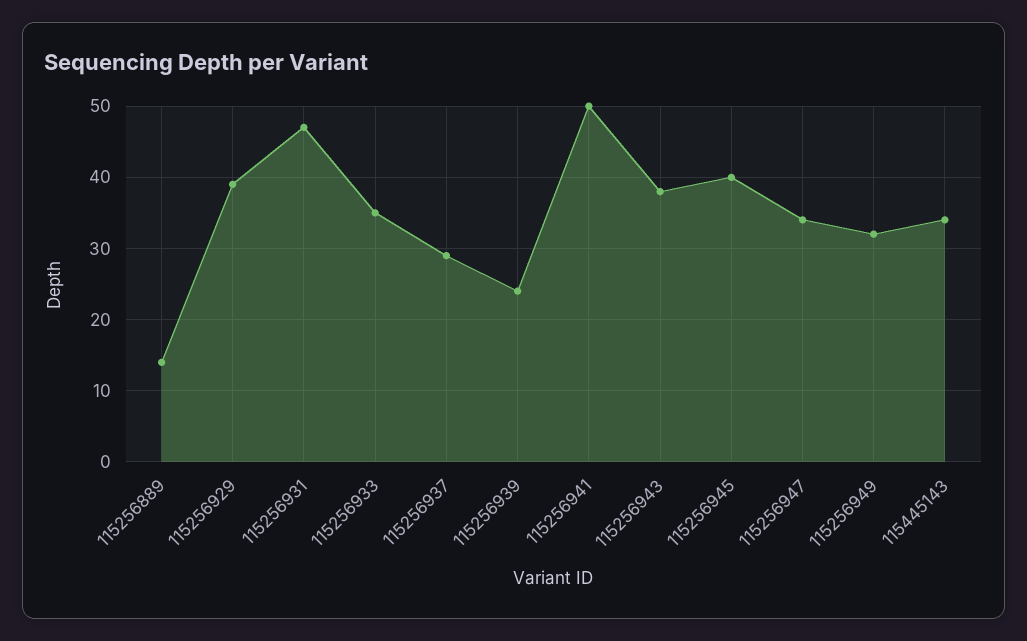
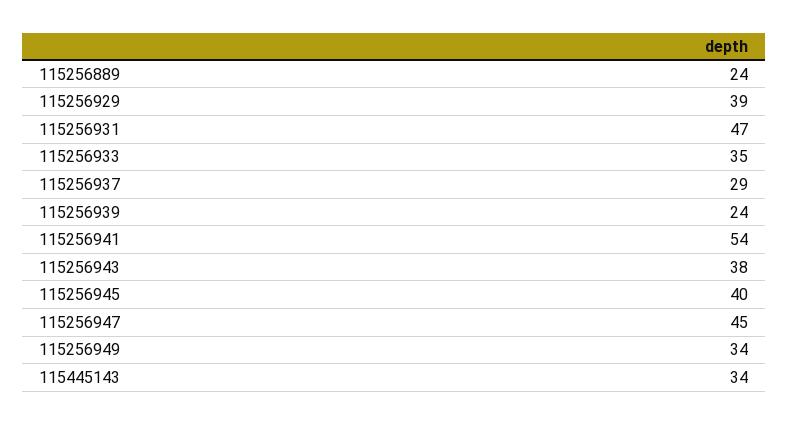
115256889: 14 -> 24
115256941: 50 -> 54
115256947: 34 -> 45
115256949: 32 -> 34

